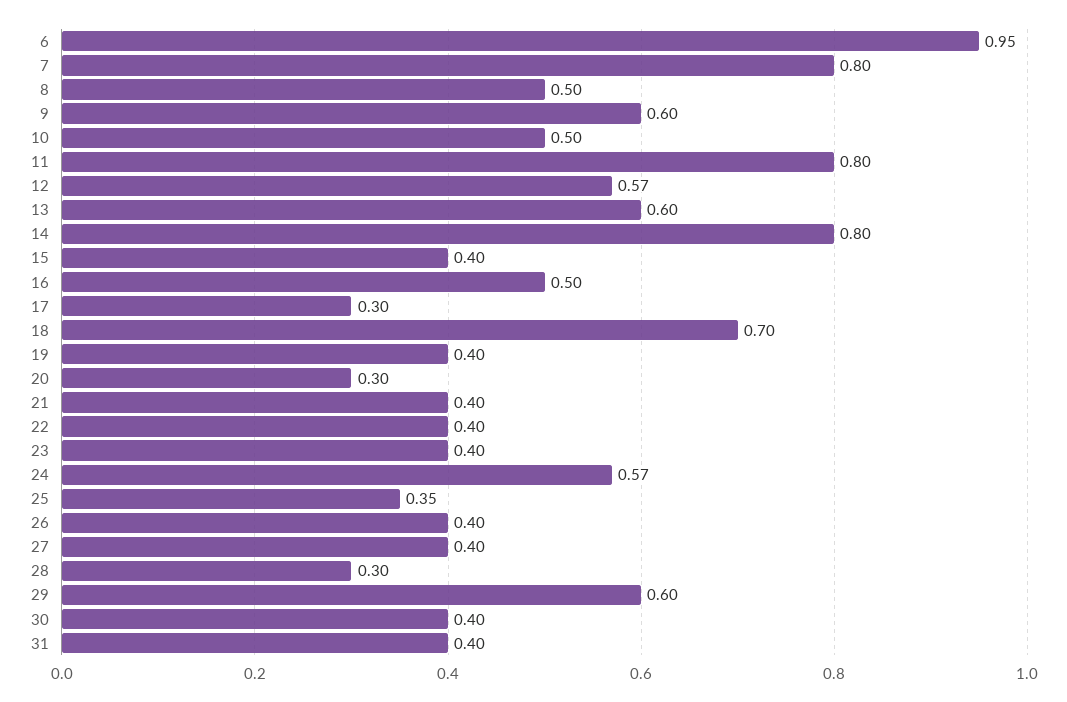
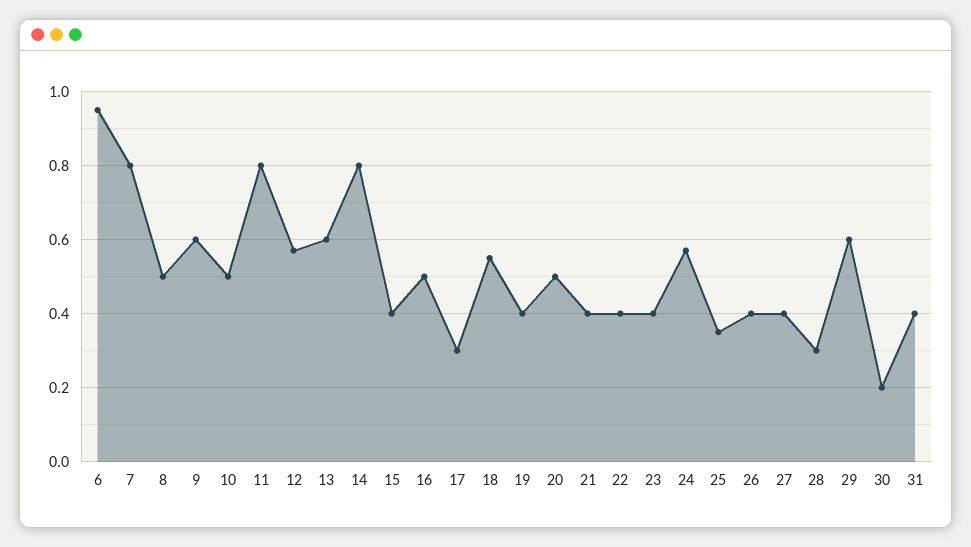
18: 0.7 -> 0.55
20: 0.3 -> 0.5
30: 0.4 -> 0.2

